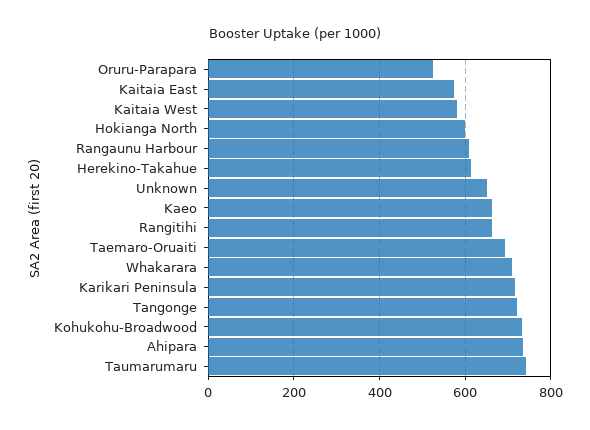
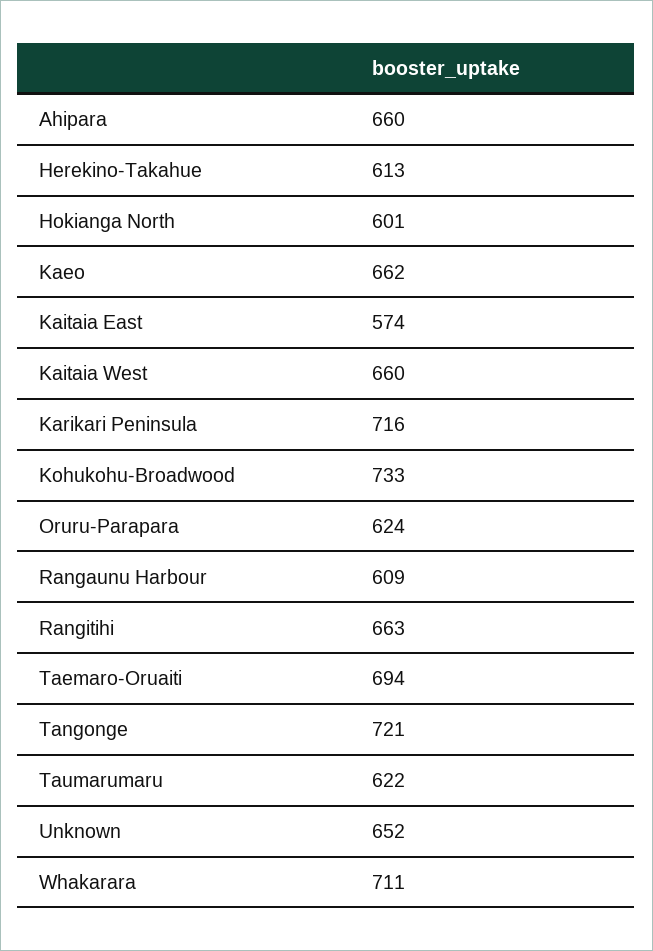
Oruru-Parapara: 520 -> 624
Kaitaia West: 580 -> 660
Ahipara: 740 -> 660
Taumarumaru: 740 -> 622

